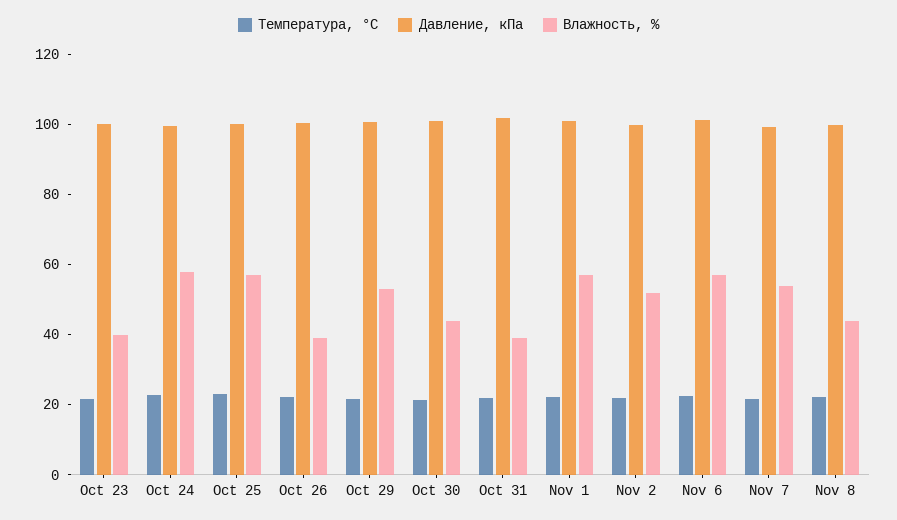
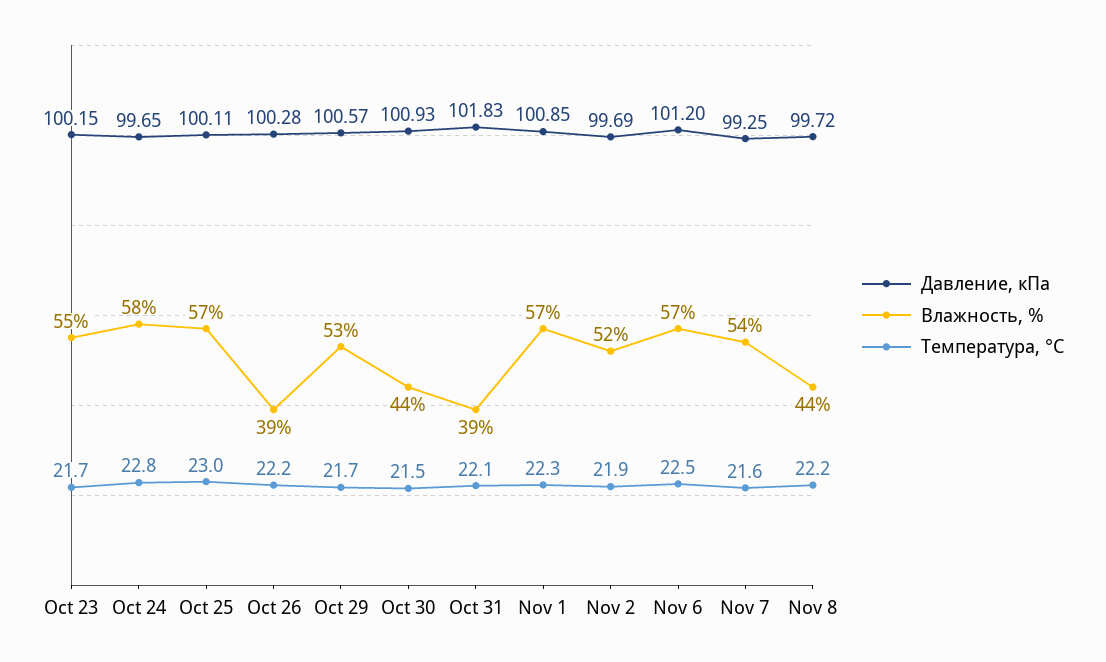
Влажность, %, Oct 23: 40 -> 55

